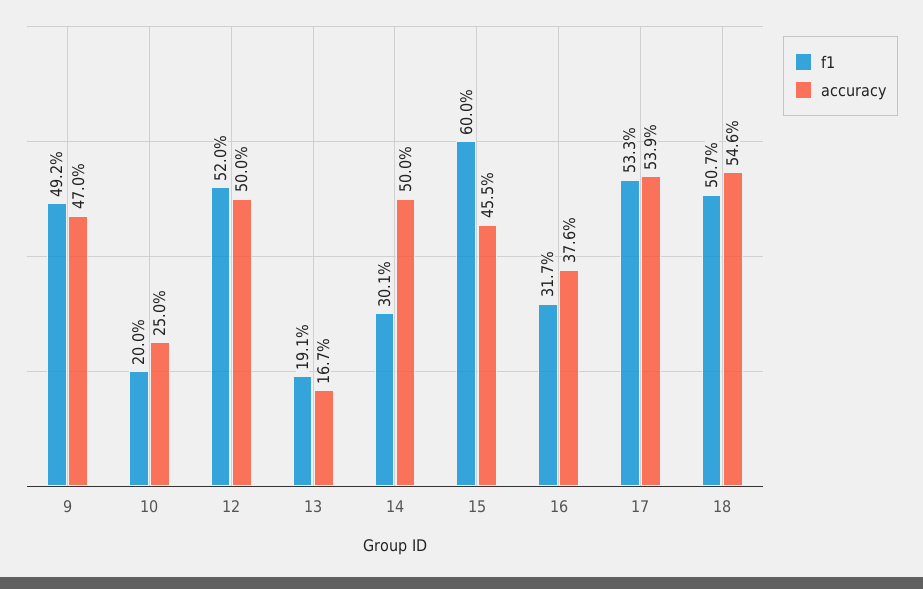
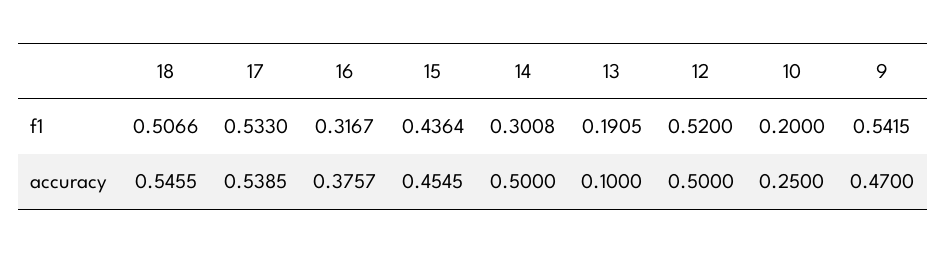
f1, 9: 0.492 -> 0.5415
accuracy, 13: 0.167 -> 0.1
f1, 15: 0.6 -> 0.4364

